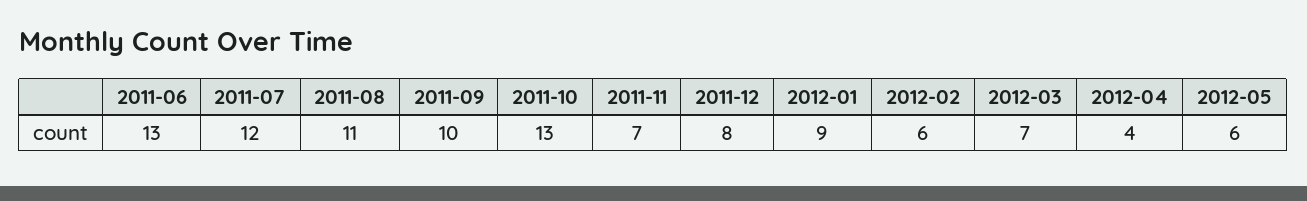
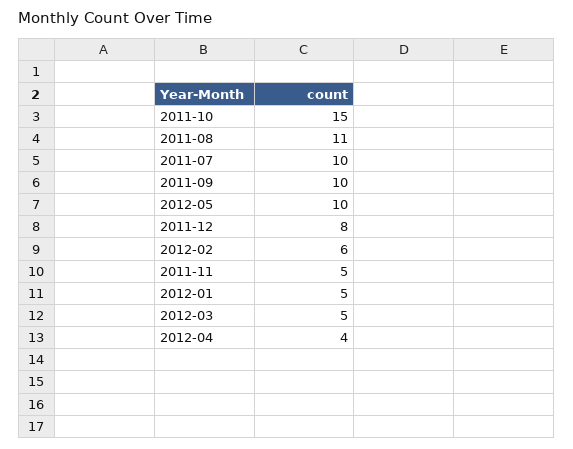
2011-06: 13 -> none
2011-07: 12 -> 10
2011-10: 13 -> 15
2011-11: 7 -> 5
2012-01: 9 -> 5
2012-03: 7 -> 5
2012-05: 6 -> 10

